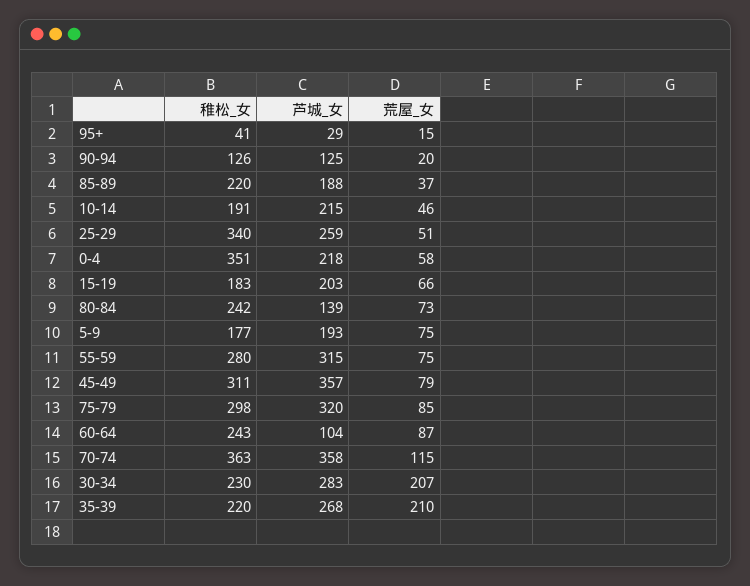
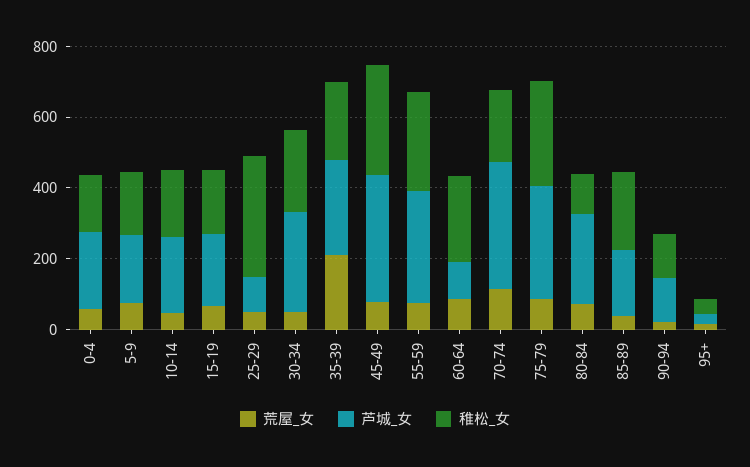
芦城_女, 25-29: 259 -> 100
稚松_女, 0-4: 351 -> 150
稚松_女, 80-84: 242 -> 100
芦城_女, 80-84: 139 -> 250
稚松_女, 70-74: 363 -> 200
荒屋_女, 30-34: 207 -> 50

